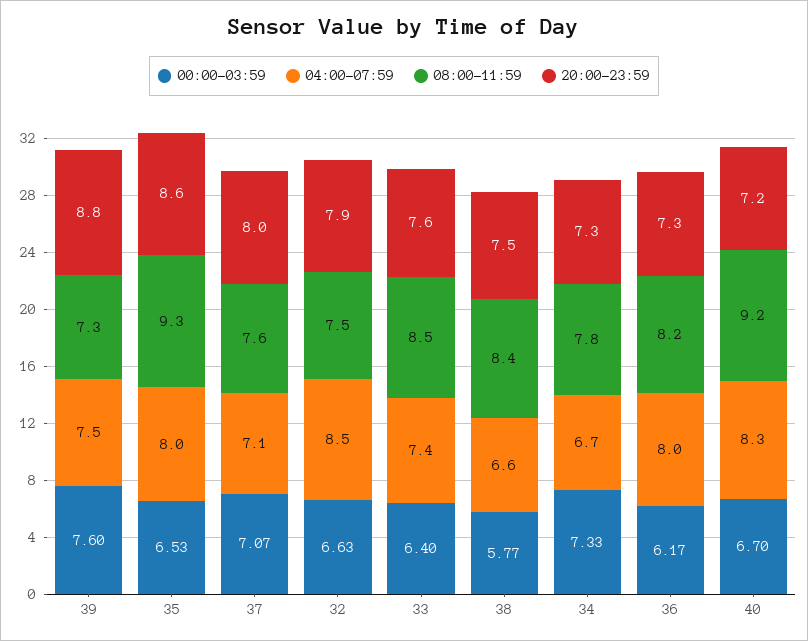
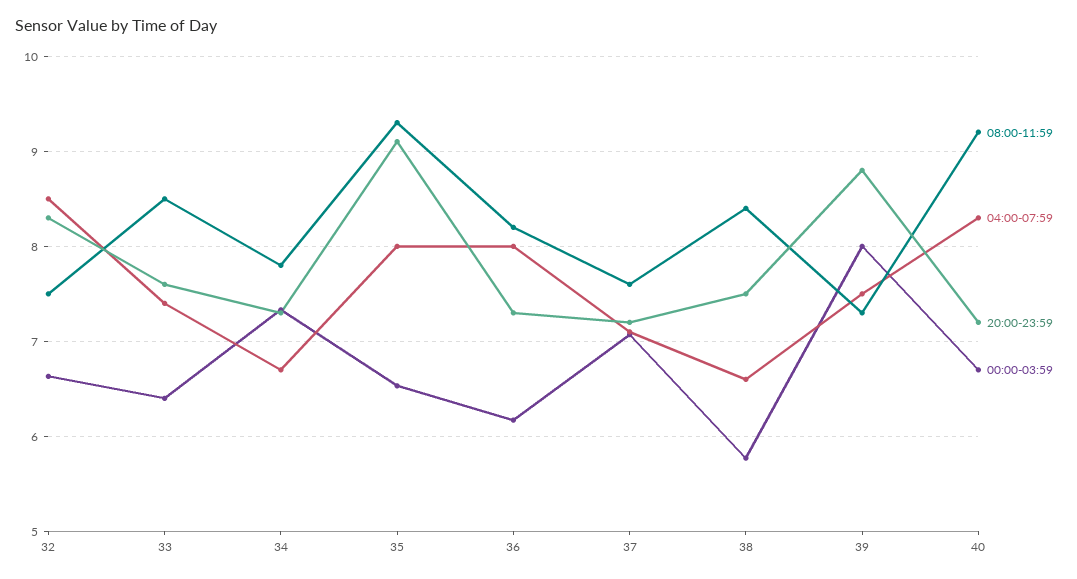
00:00-03:59, 39: 7.6 -> 8
20:00-23:59, 35: 8.6 -> 9.1
20:00-23:59, 37: 8 -> 7.2
20:00-23:59, 32: 7.9 -> 8.3

